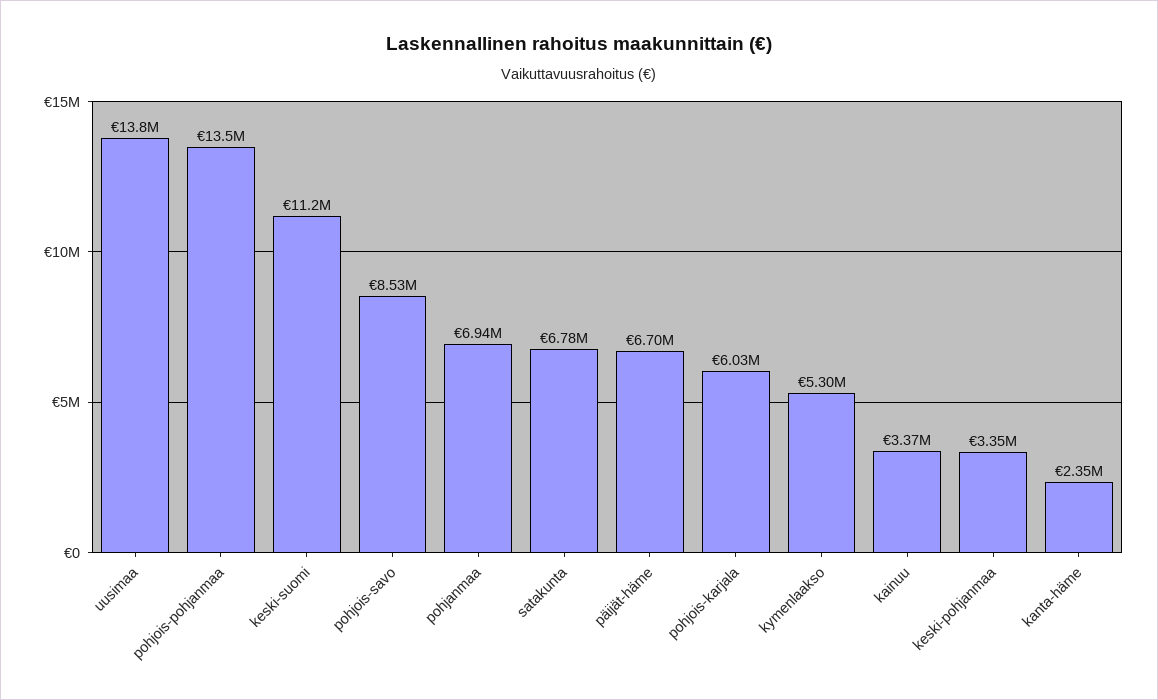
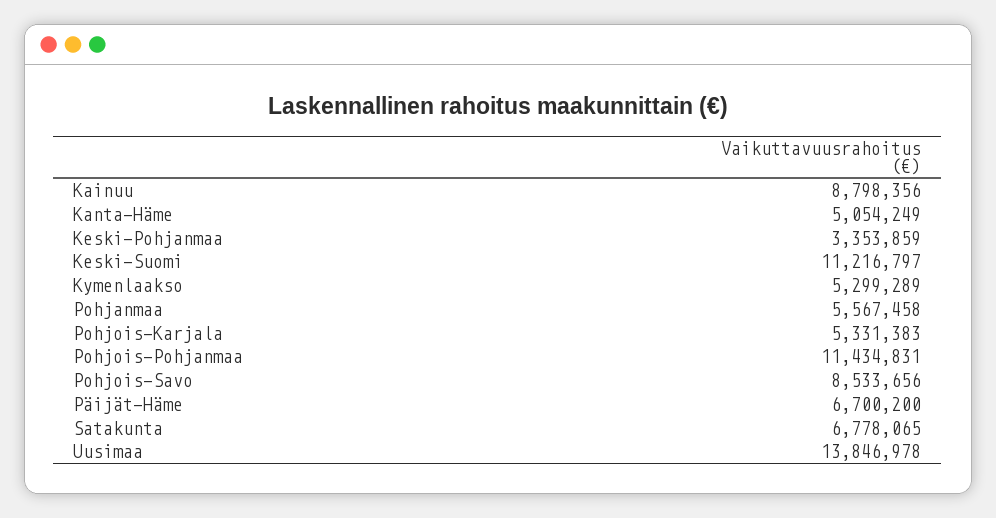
pohjois-pohjanmaa: 13500000 -> 11434831
pohjanmaa: 6940000 -> 5567458
pohjois-karjala: 6030000 -> 5331383
kainuu: 3370000 -> 8798356
kanta-häme: 2350000 -> 5054249

